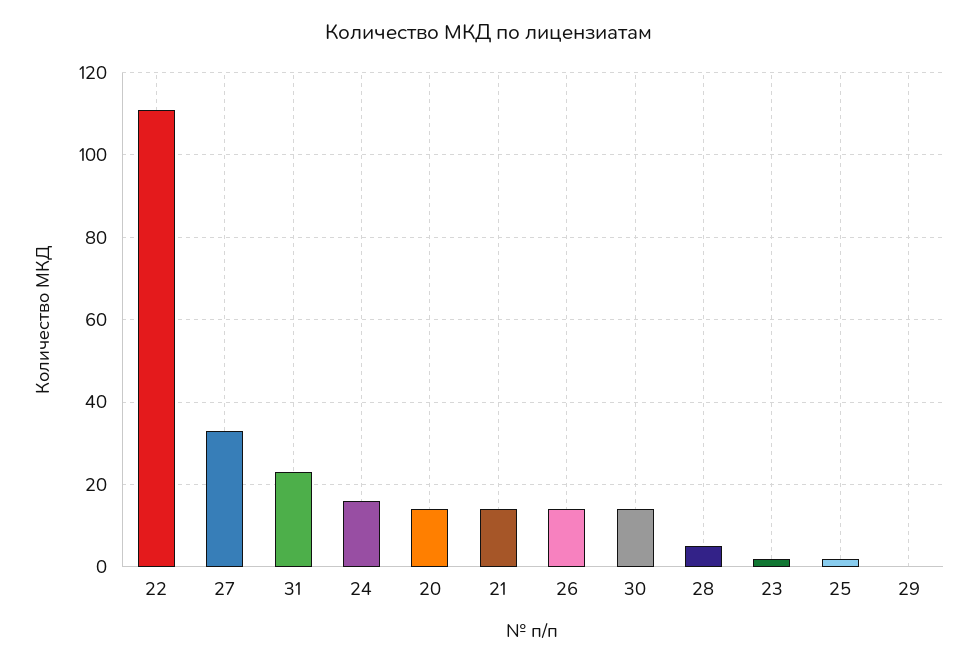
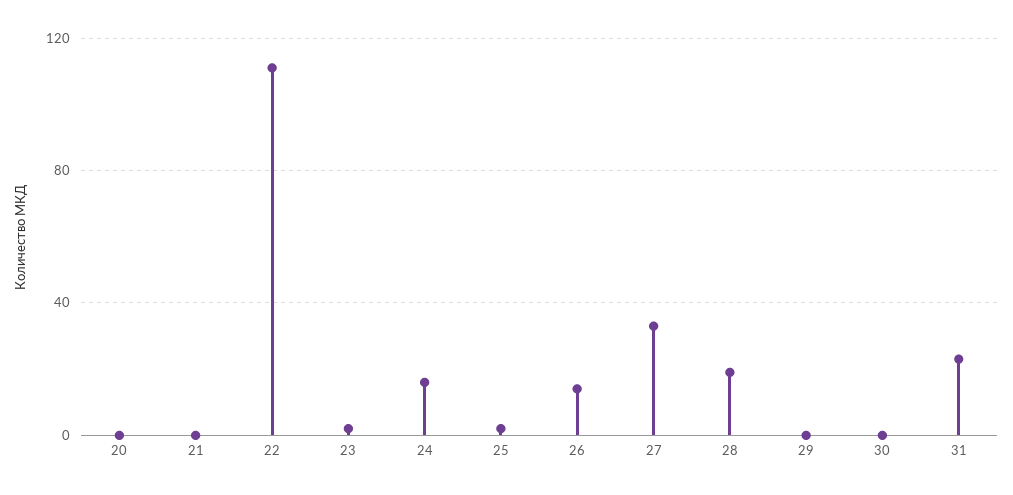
20: 15 -> 0
21: 15 -> 0
30: 15 -> 0
28: 5 -> 20

